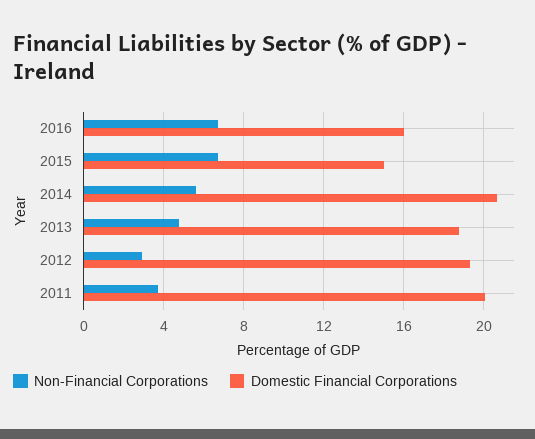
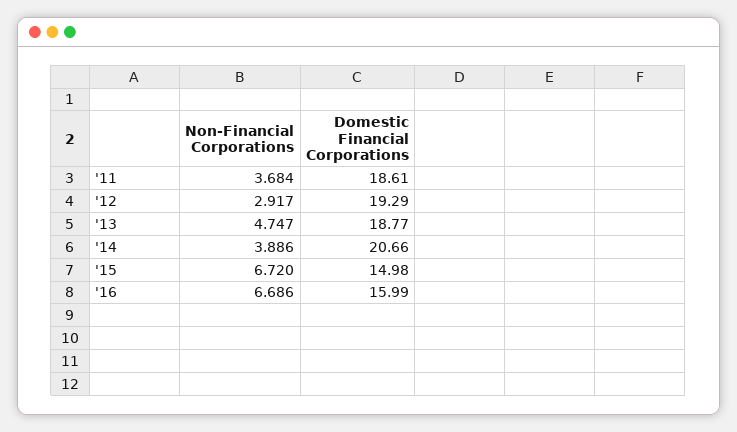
Non-Financial Corporations, 2014: 5.5 -> 3.886
Domestic Financial Corporations, 2011: 20 -> 18.61

